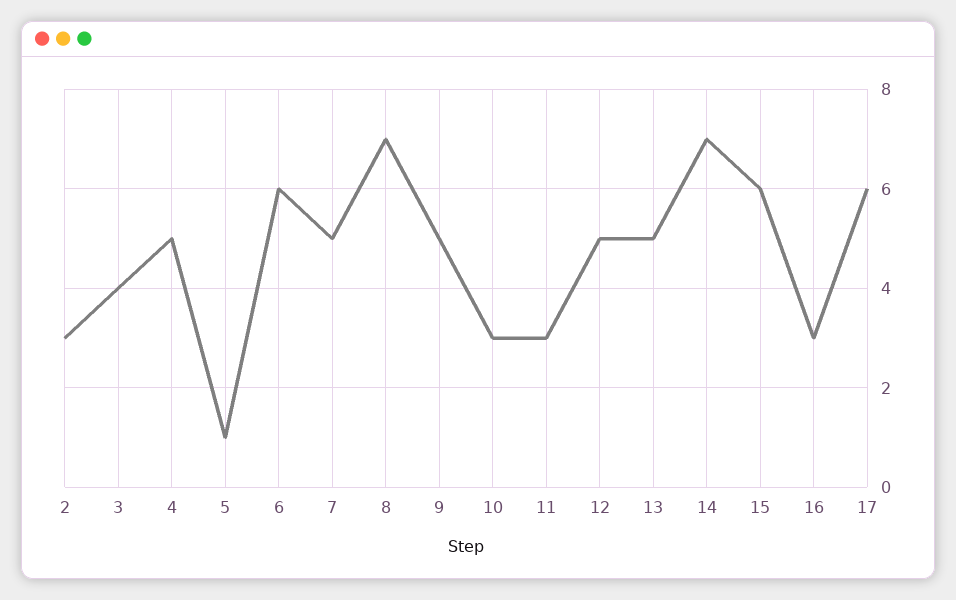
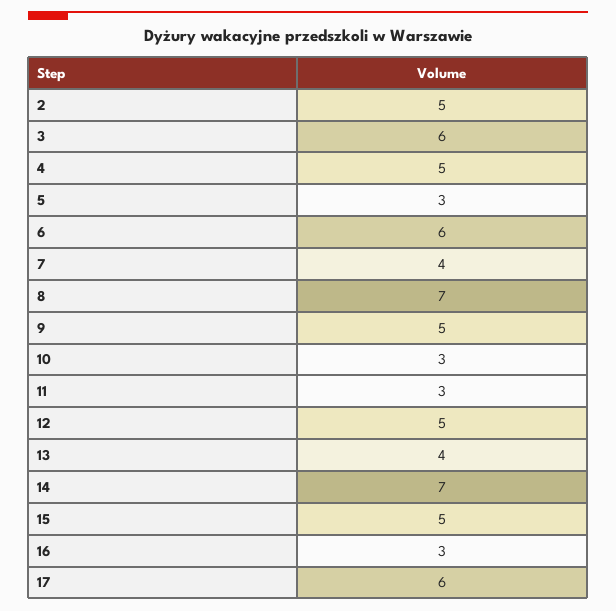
2: 3 -> 5
3: 4 -> 6
5: 1 -> 3
7: 5 -> 4
13: 5 -> 4
15: 6 -> 5

